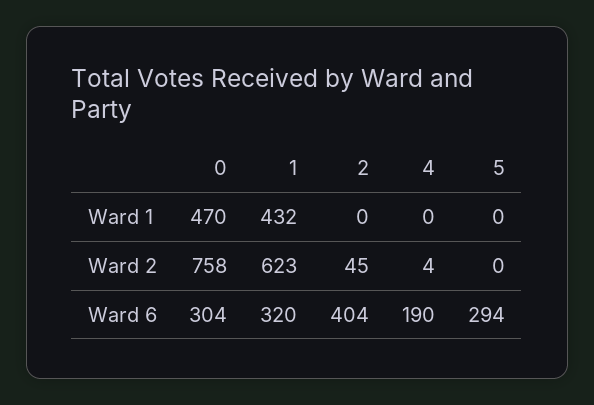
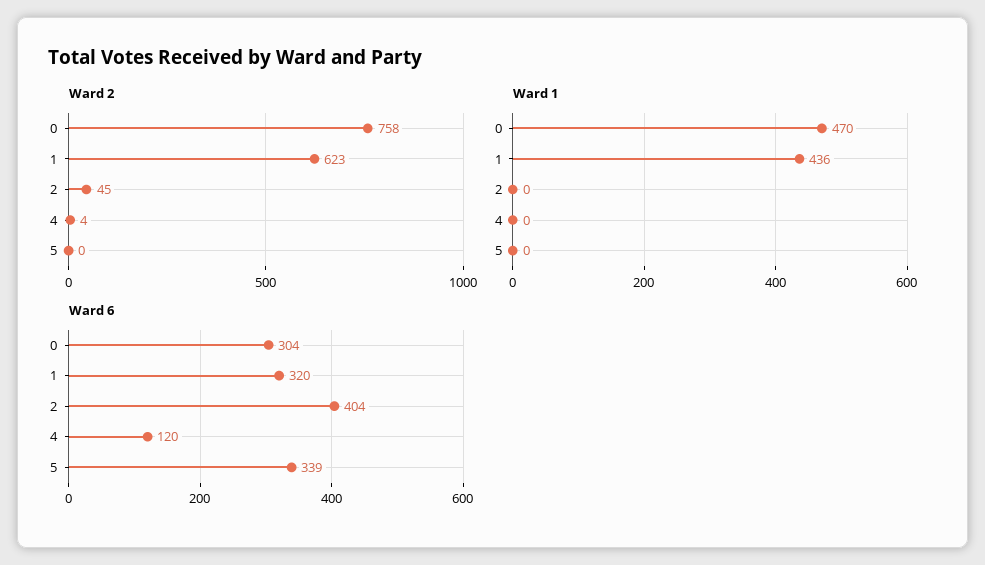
Ward 1, 1: 432 -> 436
Ward 6, 4: 190 -> 120
Ward 6, 5: 294 -> 339

